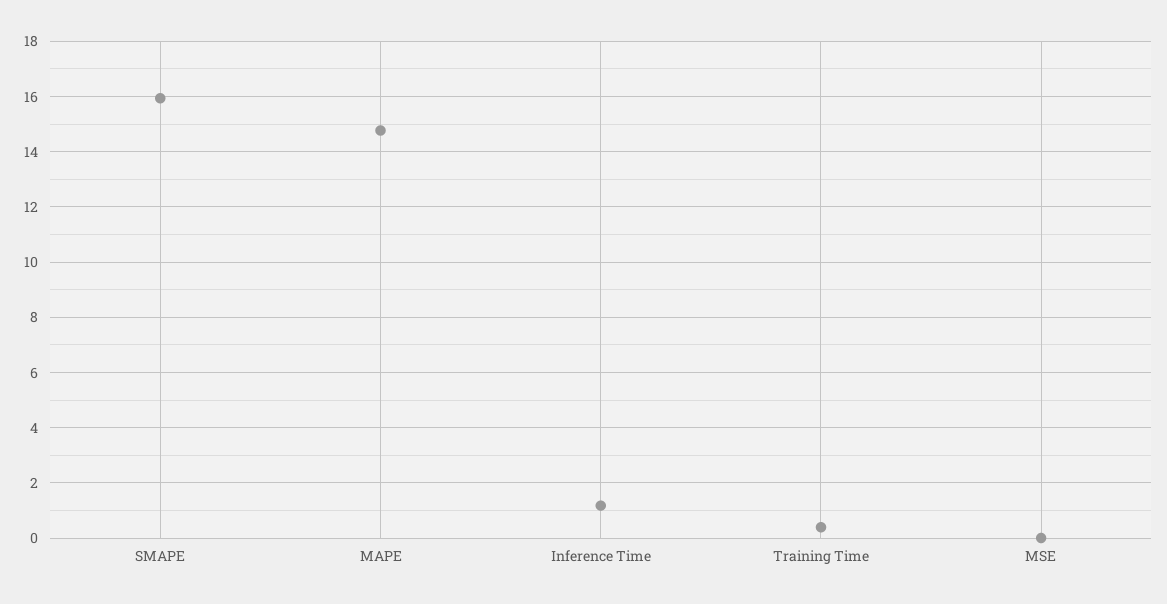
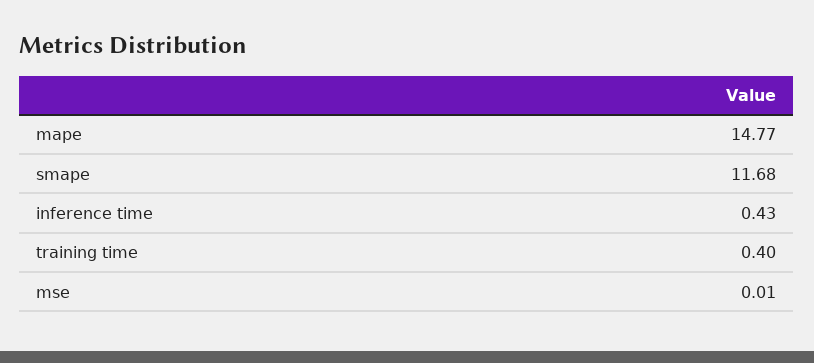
SMAPE: 16 -> 11.68
Inference Time: 1.25 -> 0.43

